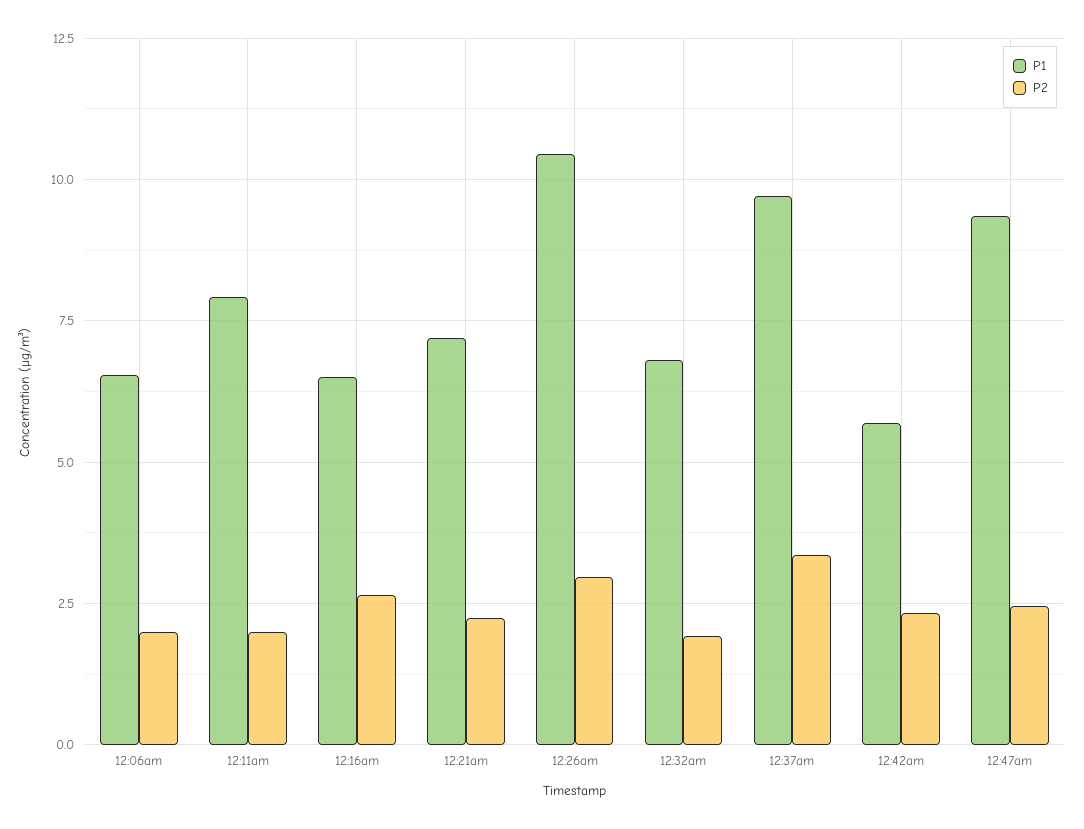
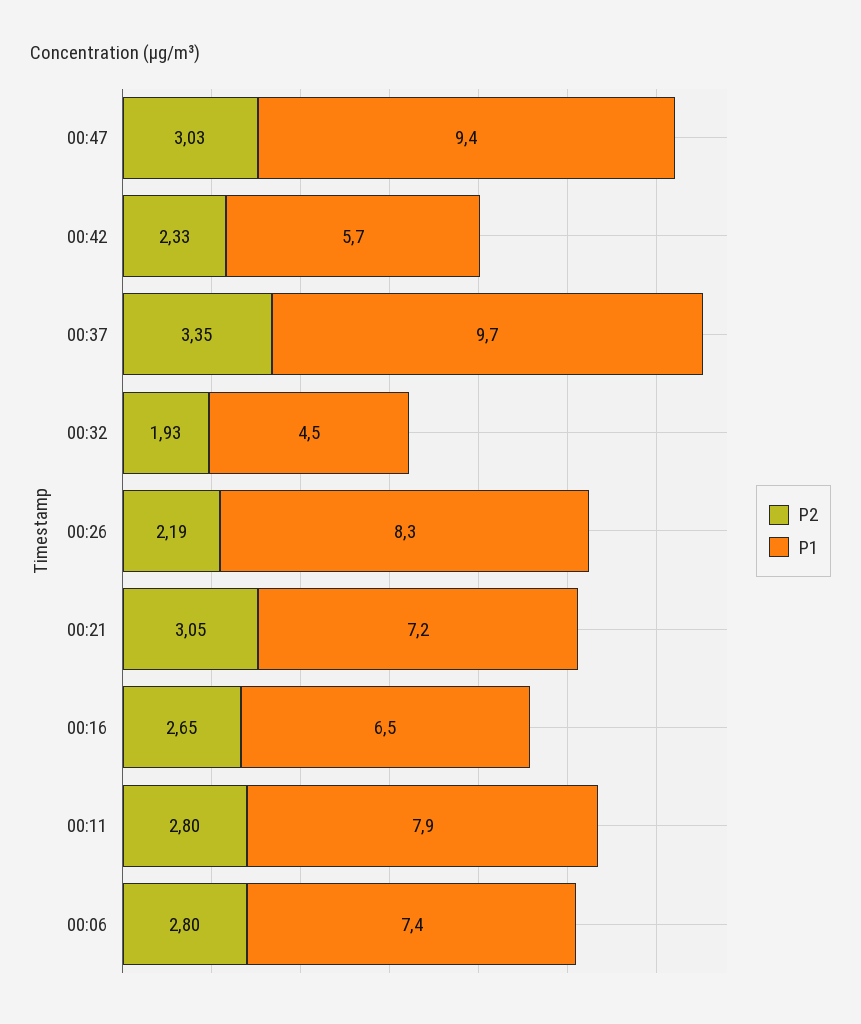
P1, 12:06am: 6.5 -> 7.4
P2, 12:06am: 2 -> 2.8
P2, 12:11am: 2 -> 2.8
P2, 12:21am: 2.25 -> 3.05
P1, 12:26am: 10.5 -> 8.3
P2, 12:26am: 3 -> 2.19
P1, 12:32am: 6.75 -> 4.5
P2, 12:47am: 2.5 -> 3.03

